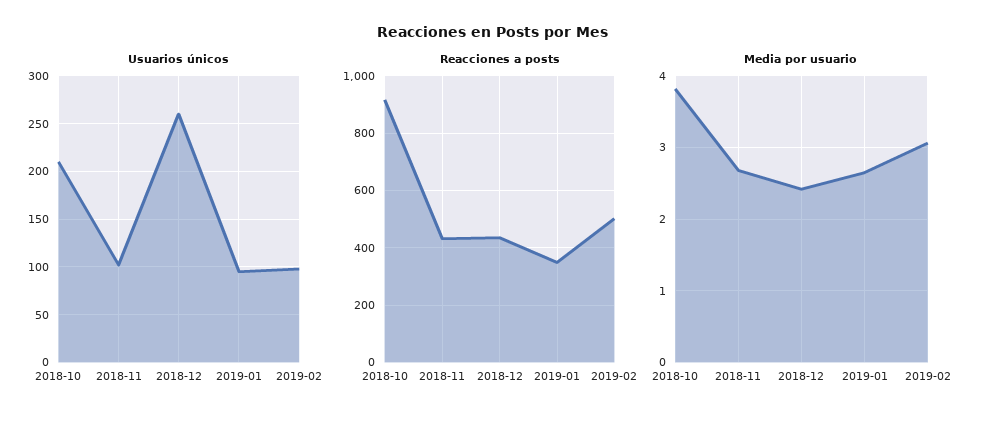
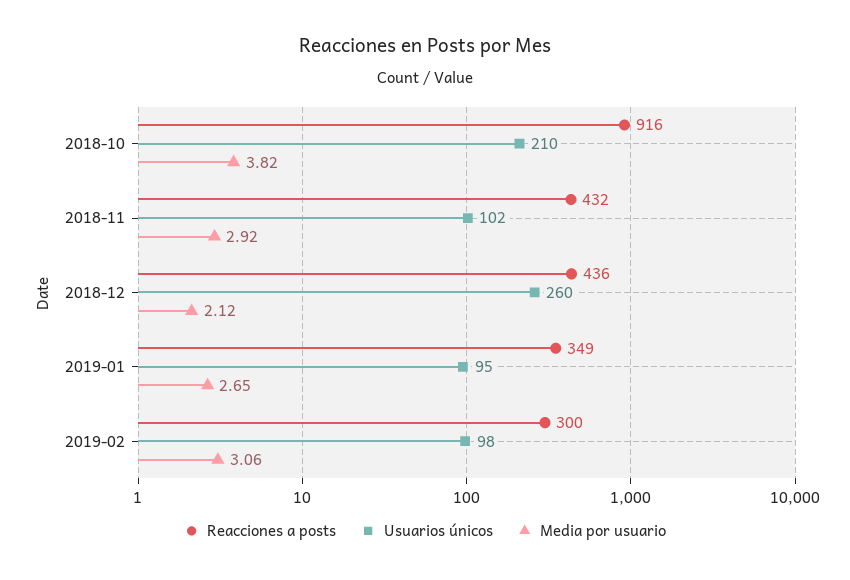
Reacciones a posts, 2019-02: 500 -> 300
Media por usuario, 2018-11: 2.7 -> 2.92
Media por usuario, 2018-12: 2.4 -> 2.12

